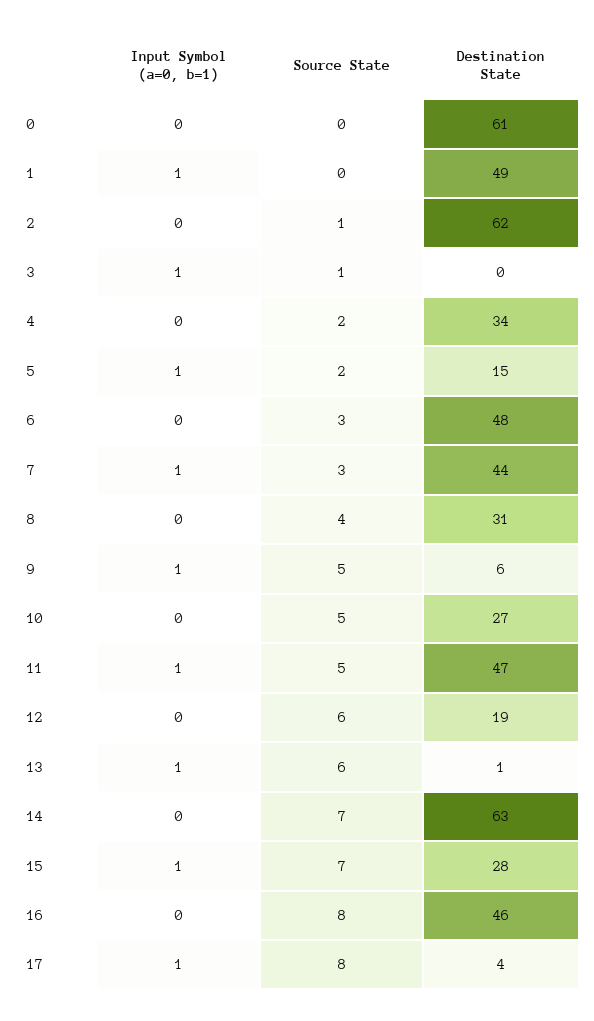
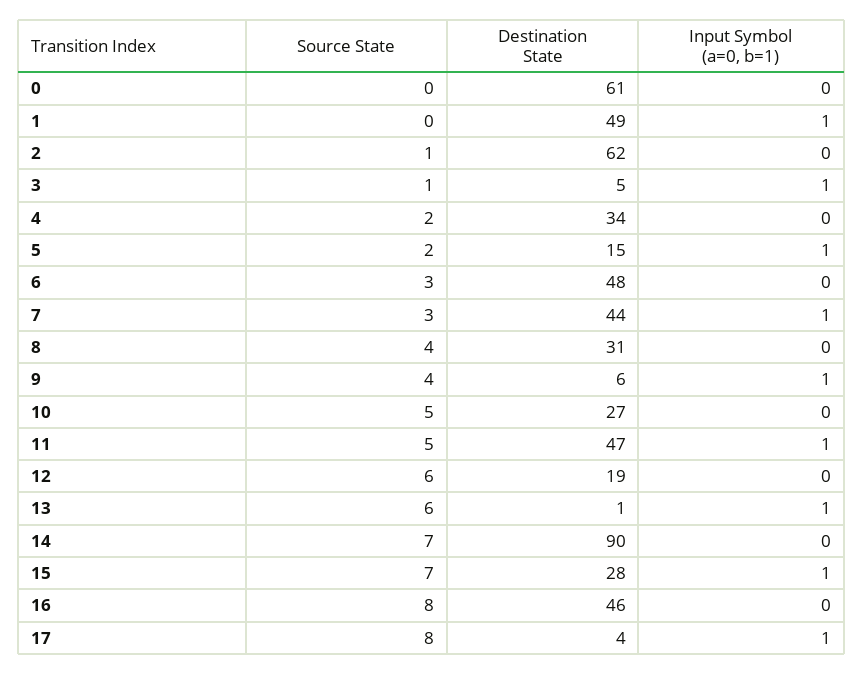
Destination State, 3: 0 -> 5
Source State, 9: 5 -> 4
Destination State, 14: 63 -> 90

